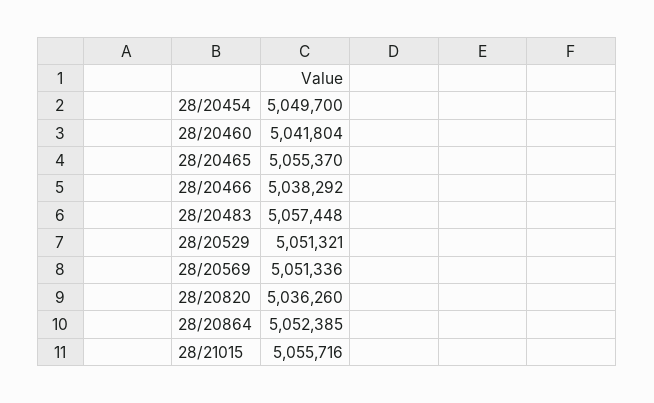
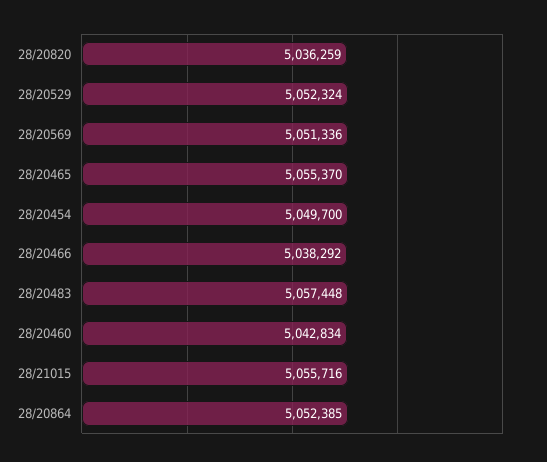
28/20460: 5041804 -> 5042834
28/20529: 5051321 -> 5052324
28/20820: 5036260 -> 5036259

